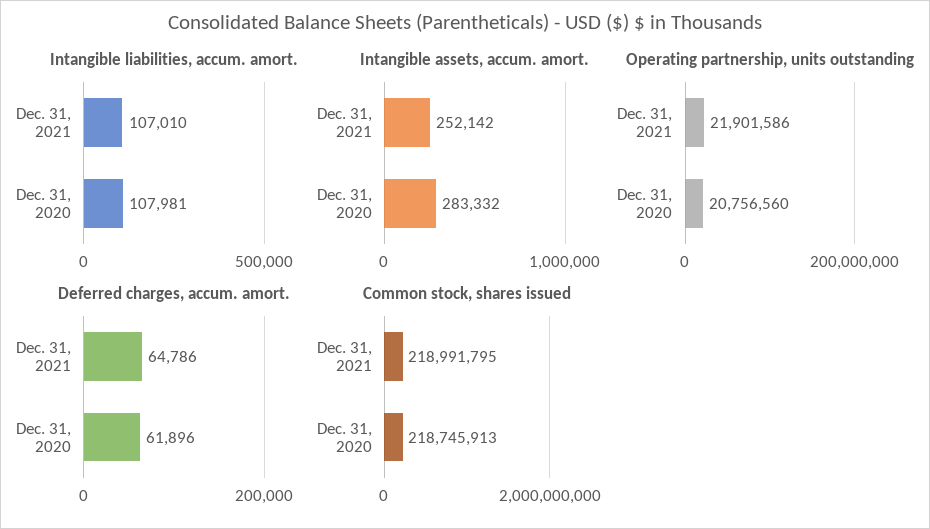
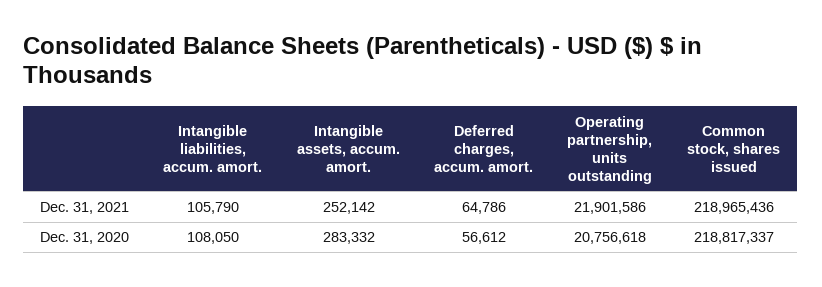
Intangible liabilities, accum. amort., Dec. 31, 2021: 107010 -> 105790
Intangible liabilities, accum. amort., Dec. 31, 2020: 107981 -> 108050
Operating partnership, units outstanding, Dec. 31, 2020: 20756560 -> 20756618
Deferred charges, accum. amort., Dec. 31, 2020: 61896 -> 56612
Common stock, shares issued, Dec. 31, 2021: 218991795 -> 218965436
Common stock, shares issued, Dec. 31, 2020: 218745913 -> 218817337

